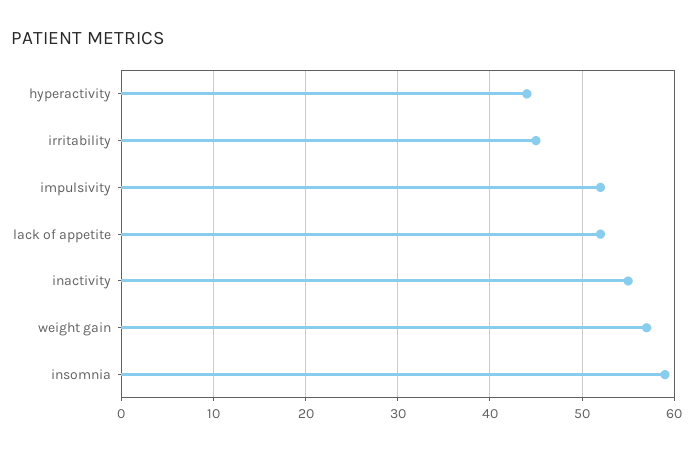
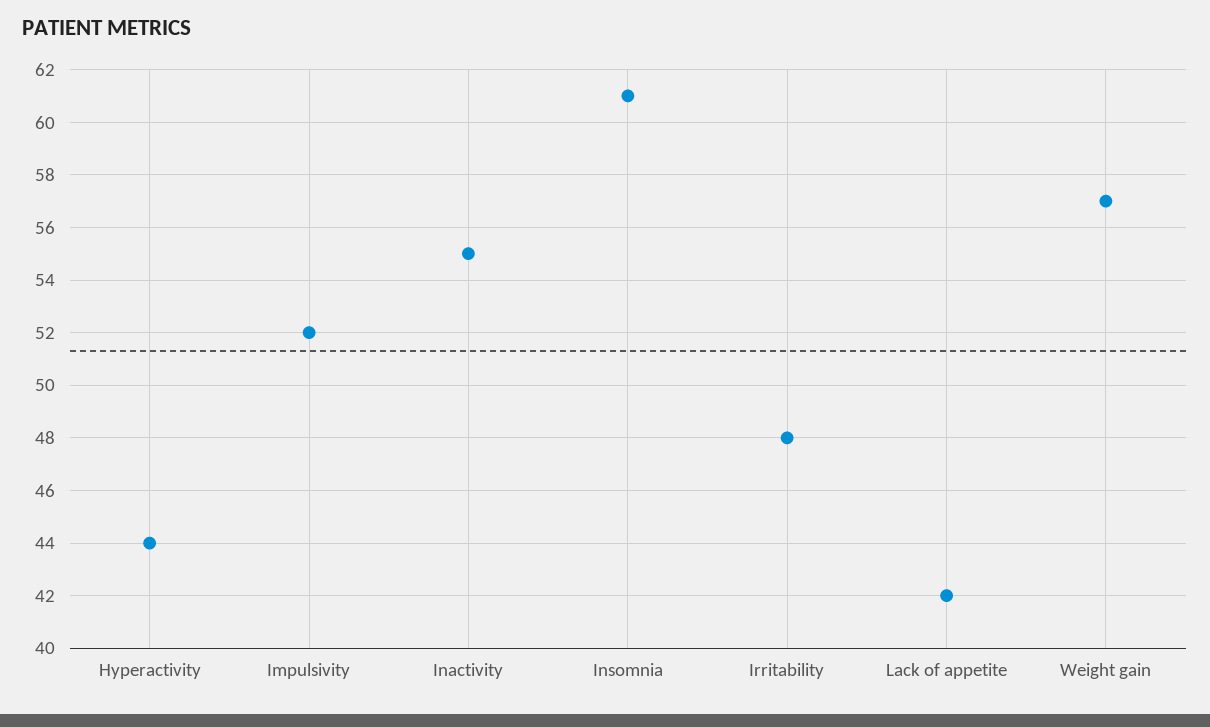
irritability: 45 -> 48
lack of appetite: 52 -> 42
insomnia: 59 -> 61

